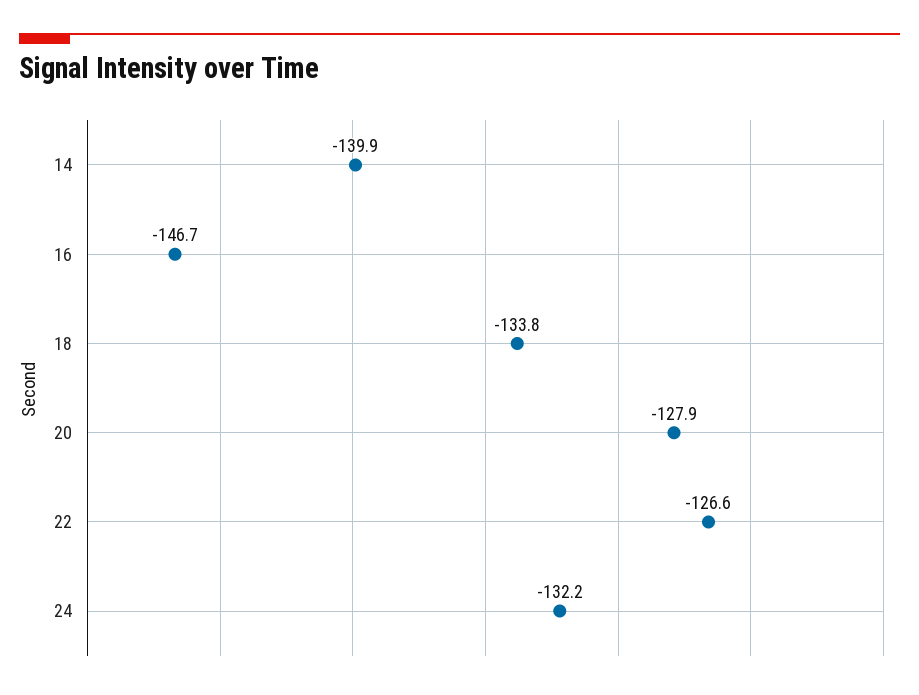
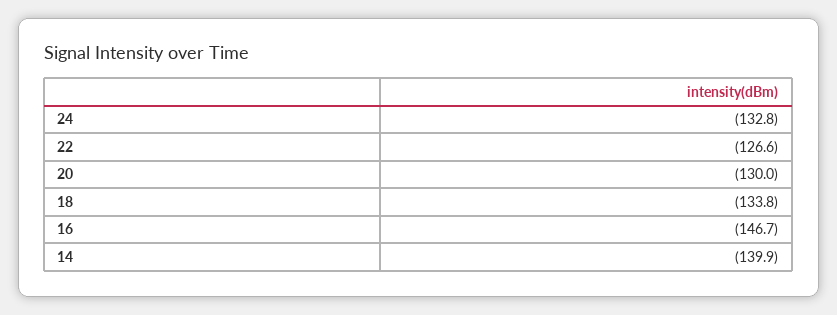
20: -127.9 -> -130
24: -132.2 -> -132.8

